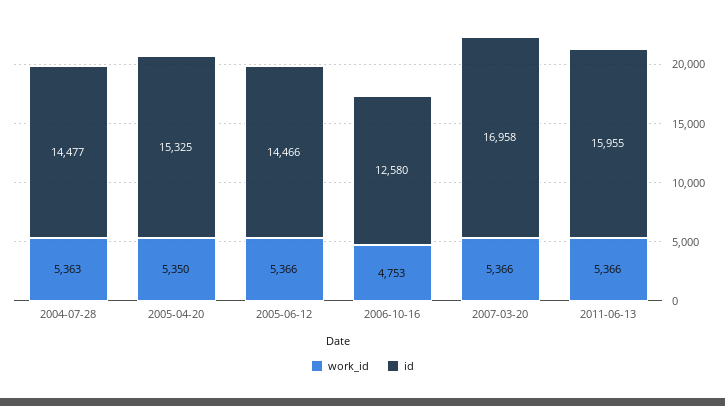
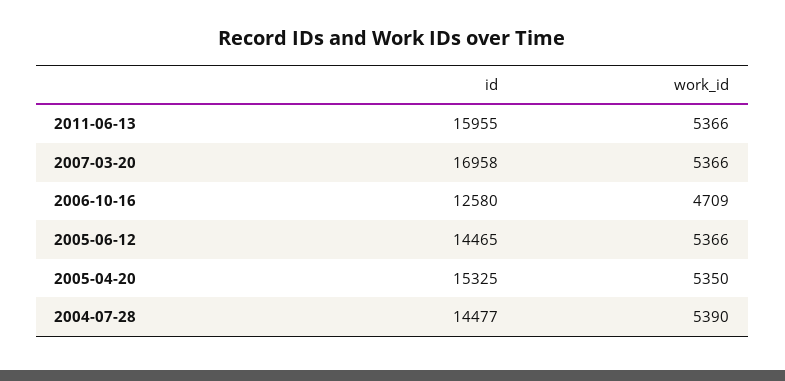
work_id, 2004-07-28: 5363 -> 5390
id, 2005-06-12: 14466 -> 14465
work_id, 2006-10-16: 4753 -> 4709

